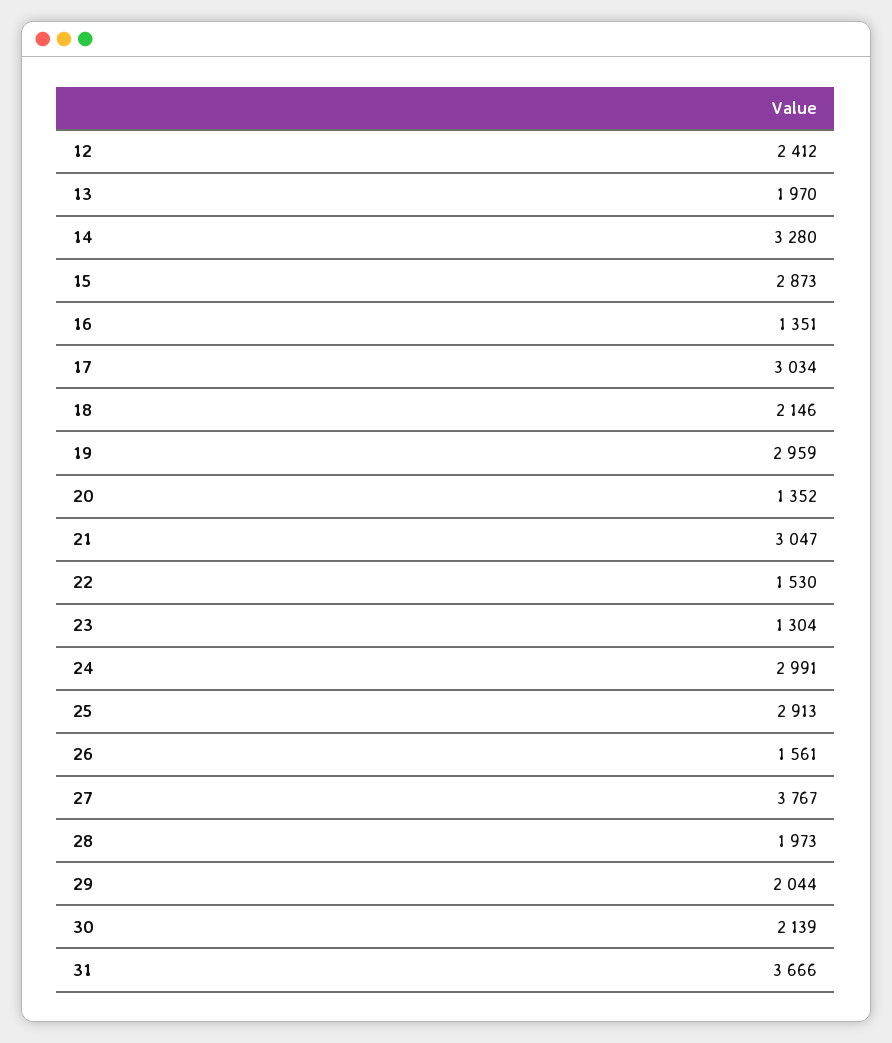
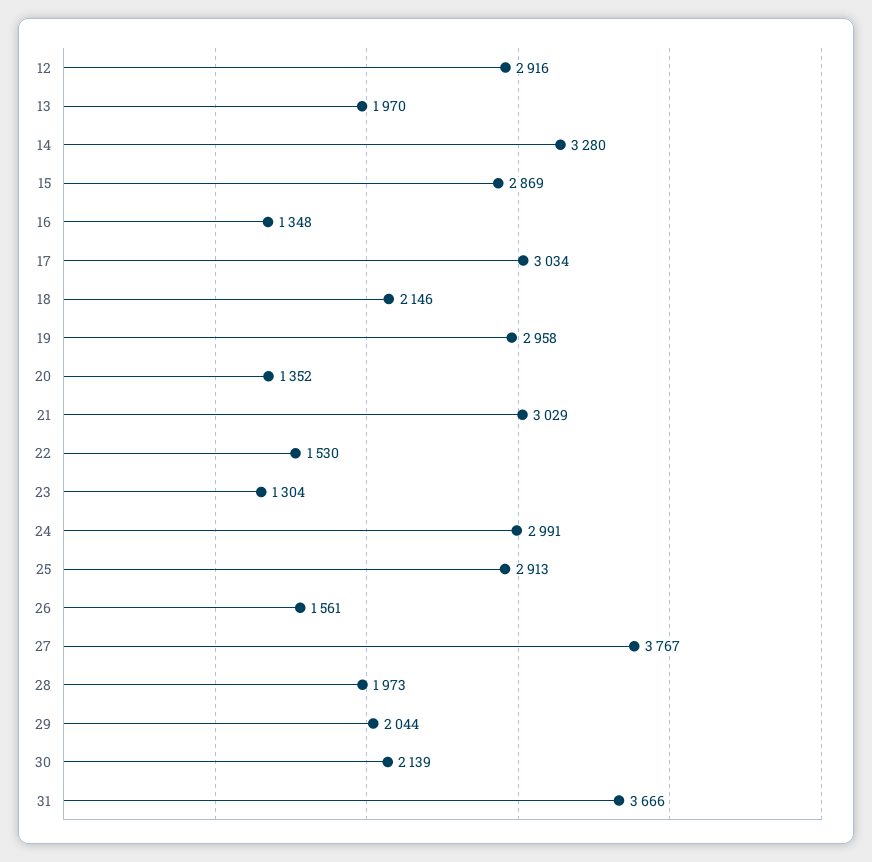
12: 2412 -> 2916
15: 2873 -> 2869
16: 1351 -> 1348
19: 2959 -> 2958
21: 3047 -> 3029

